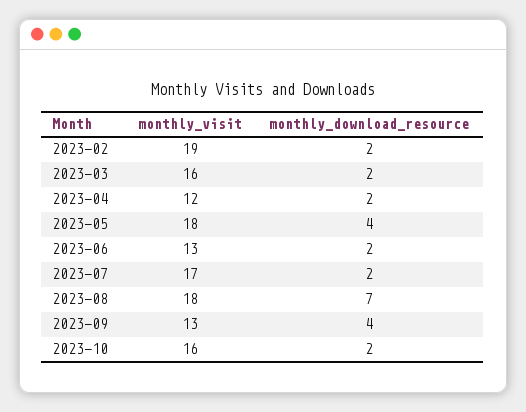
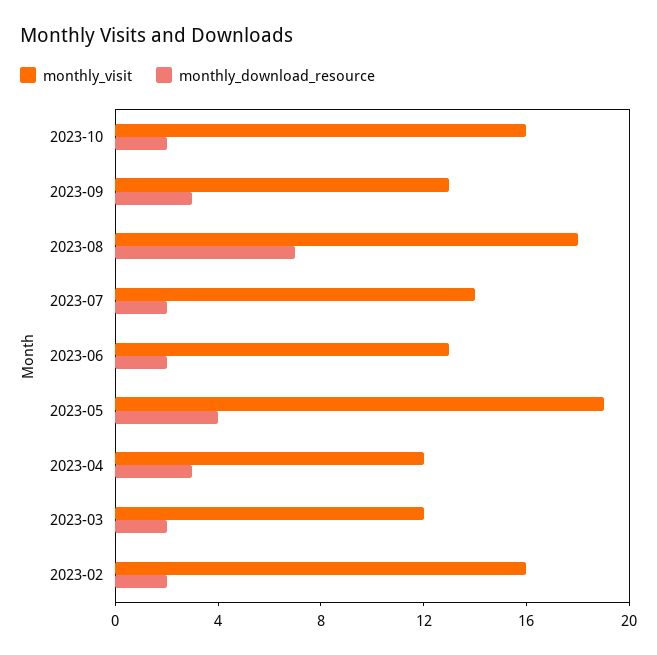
monthly_visit, 2023-02: 19 -> 16
monthly_visit, 2023-03: 16 -> 12
monthly_download_resource, 2023-04: 2 -> 3
monthly_visit, 2023-05: 18 -> 19
monthly_visit, 2023-07: 17 -> 14
monthly_download_resource, 2023-09: 4 -> 3

